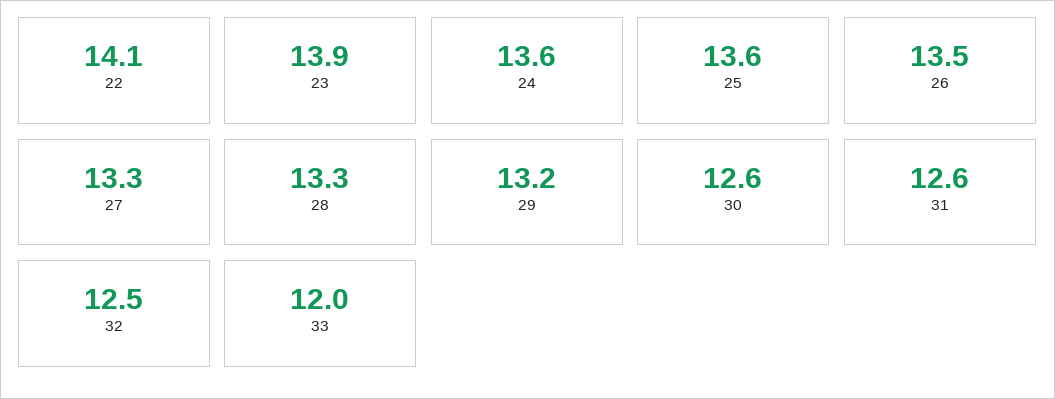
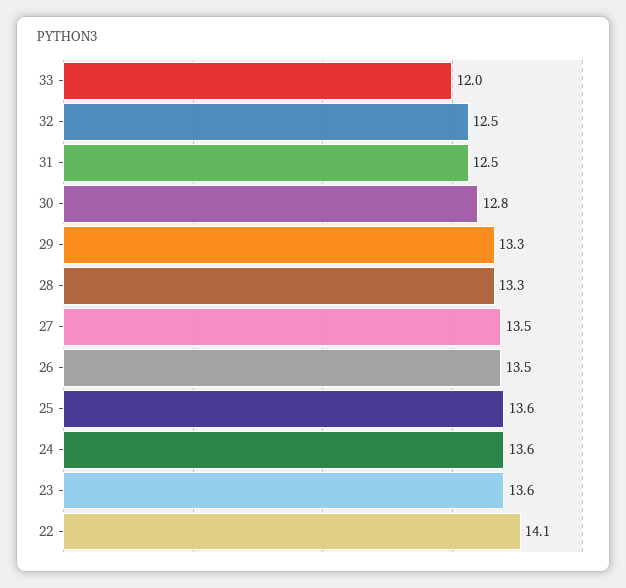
23: 13.9 -> 13.6
27: 13.3 -> 13.5
29: 13.2 -> 13.3
30: 12.6 -> 12.8
31: 12.6 -> 12.5

